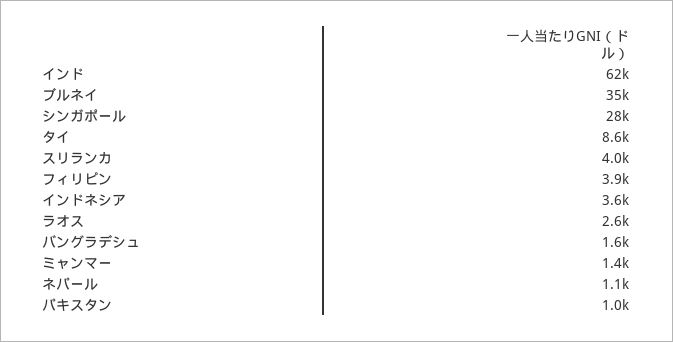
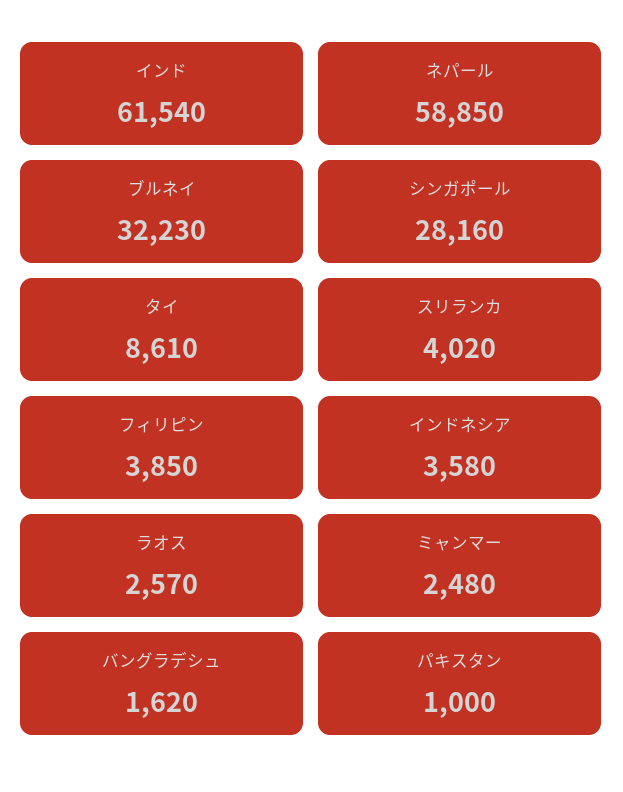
ブルネイ: 35000 -> 32230
ミャンマー: 1400 -> 2480
ネパール: 1100 -> 58850

